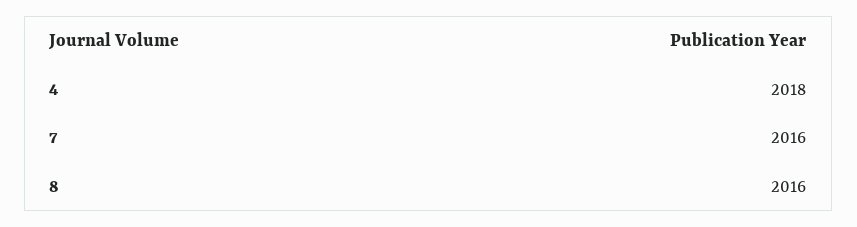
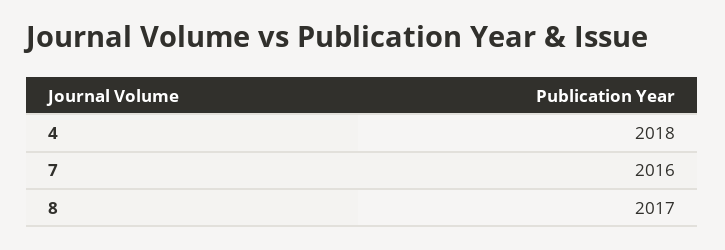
8: 2016 -> 2017

